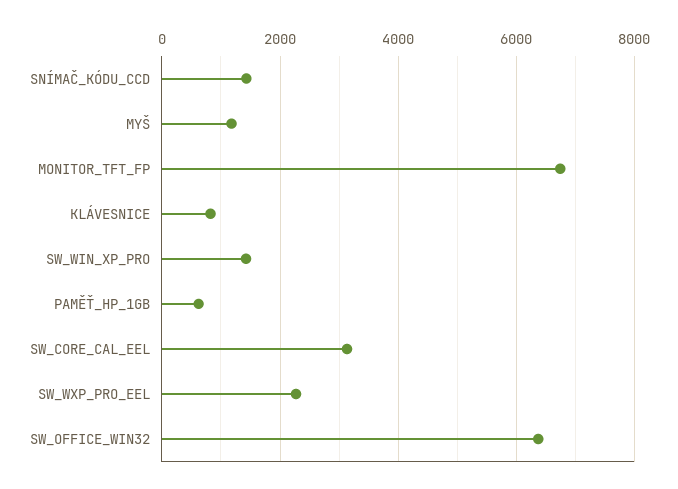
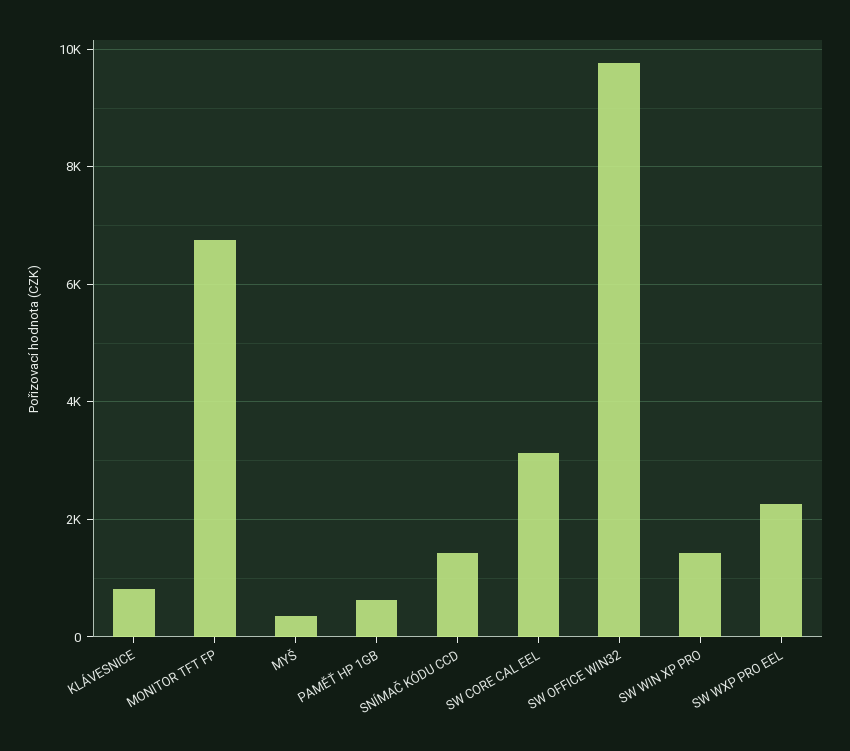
MYŠ: 1200 -> 400
SW_OFFICE_WIN32: 6400 -> 9800

